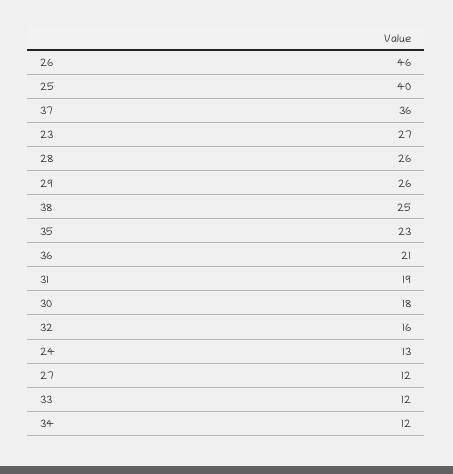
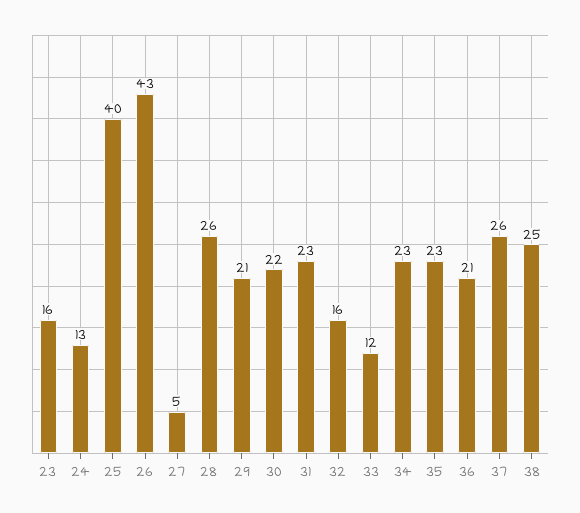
26: 46 -> 43
37: 36 -> 26
23: 27 -> 16
29: 26 -> 21
31: 19 -> 23
30: 18 -> 22
27: 12 -> 5
34: 12 -> 23

